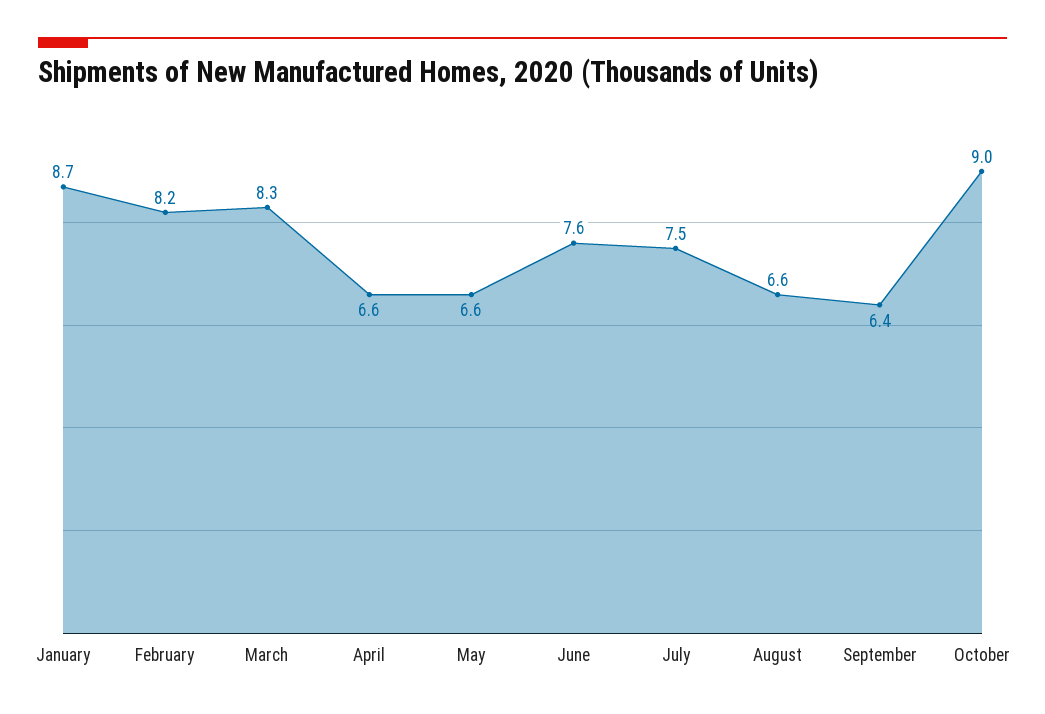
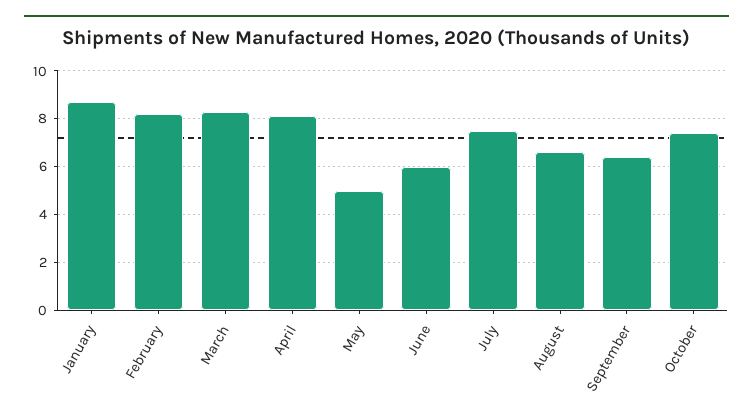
April: 6.6 -> 8
May: 6.6 -> 5
June: 7.6 -> 6
October: 9 -> 7.5

